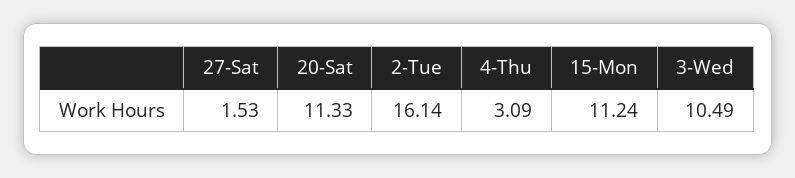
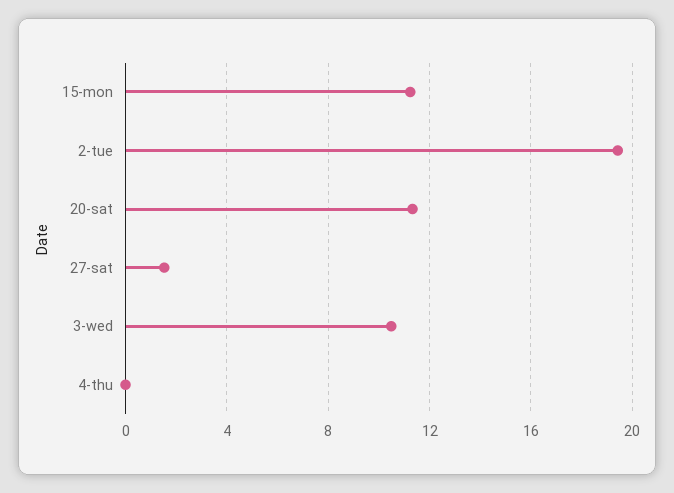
2-Tue: 16.14 -> 19.5
4-Thu: 3.09 -> 0

